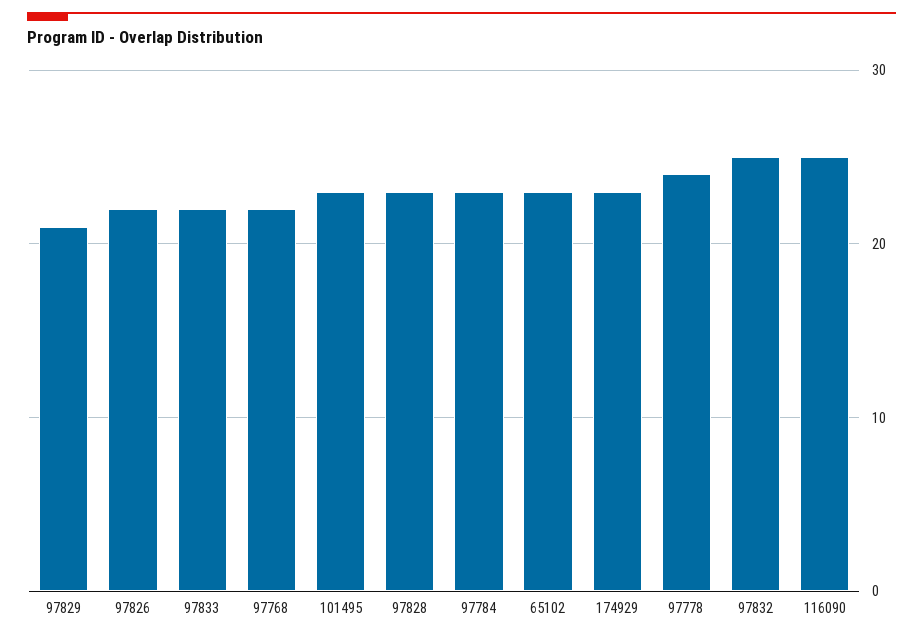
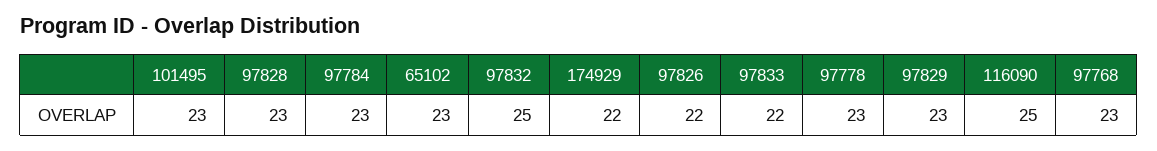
97829: 21 -> 23
97768: 22 -> 23
174929: 23 -> 22
97778: 24 -> 23

